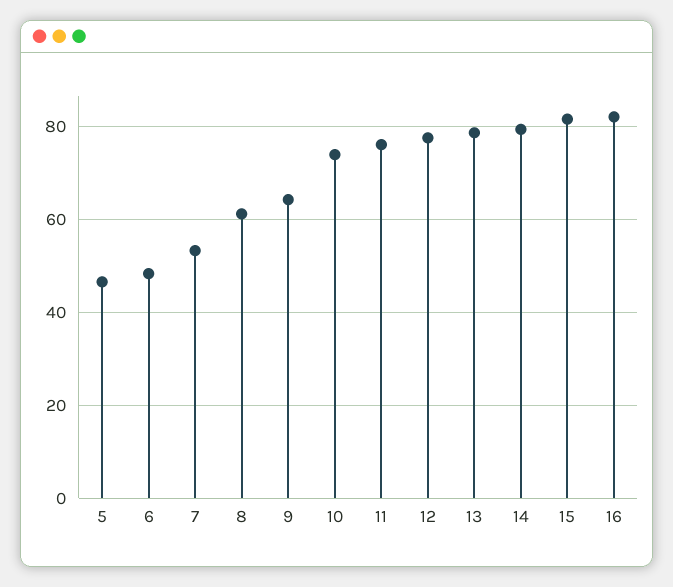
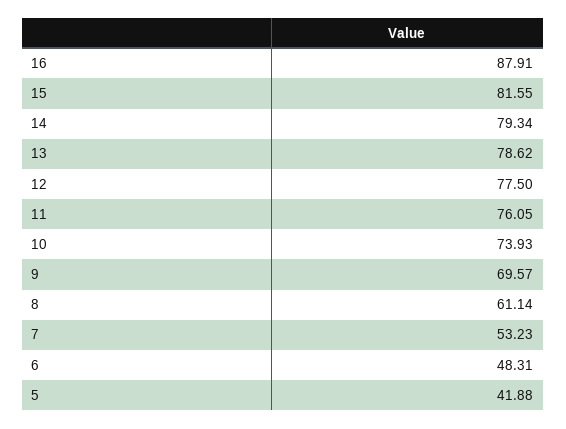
5: 46 -> 41.88
9: 64 -> 69.57
16: 82 -> 87.91

